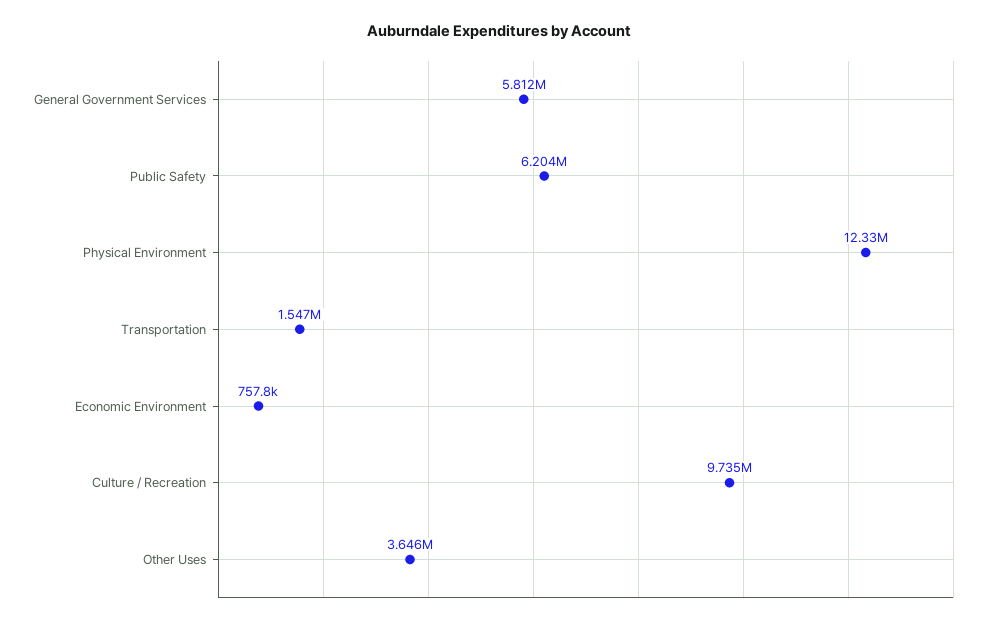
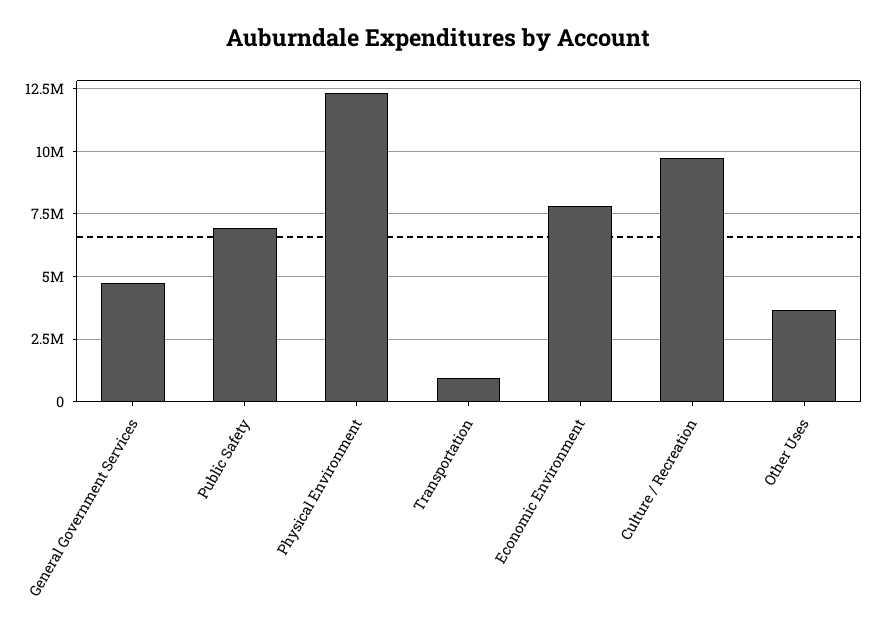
General Government Services: 5812000 -> 4750000
Public Safety: 6204000 -> 7000000
Transportation: 1547000 -> 1000000
Economic Environment: 757800 -> 7750000

